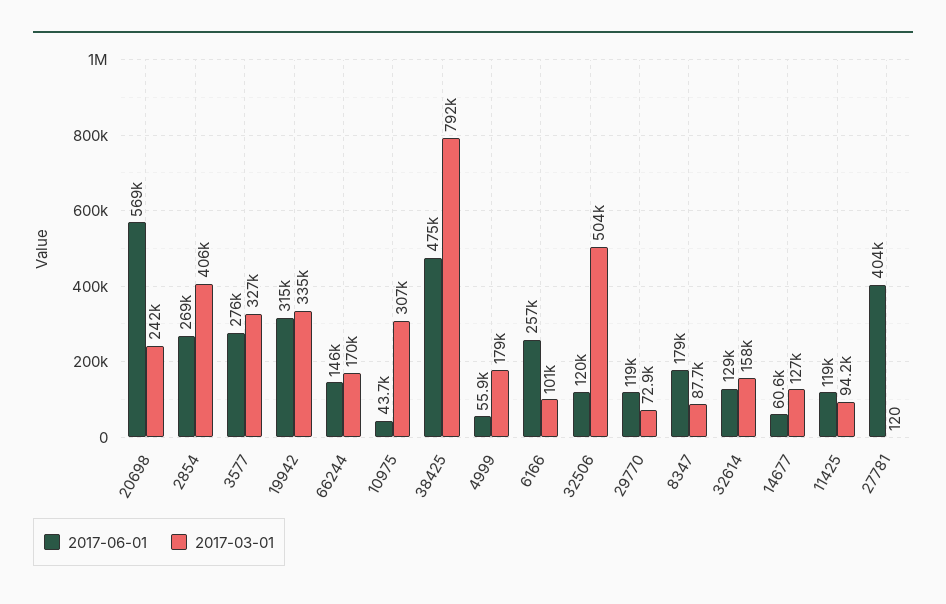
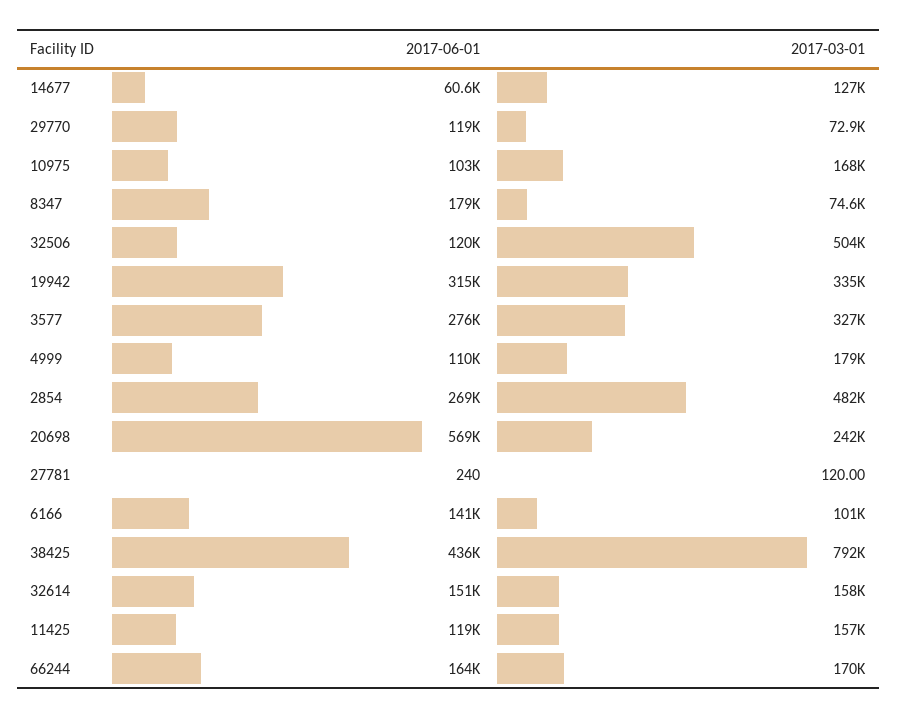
2017-03-01, 2854: 406000 -> 482000
2017-06-01, 66244: 146000 -> 164000
2017-06-01, 10975: 43700 -> 103000
2017-03-01, 10975: 307000 -> 168000
2017-06-01, 38425: 475000 -> 436000
2017-06-01, 4999: 55900 -> 110000
2017-06-01, 6166: 257000 -> 141000
2017-03-01, 8347: 87700 -> 74600
2017-06-01, 32614: 129000 -> 151000
2017-03-01, 11425: 94200 -> 157000
2017-06-01, 27781: 404000 -> 240

